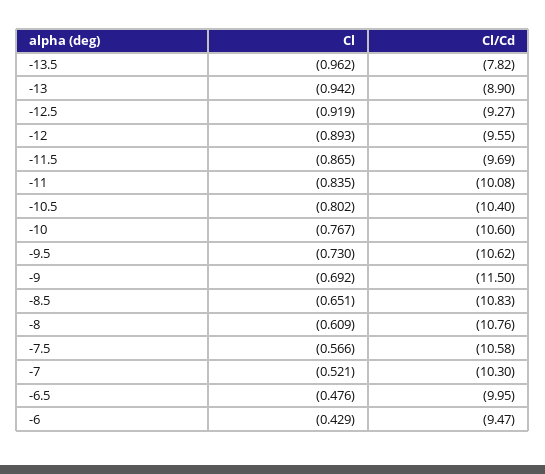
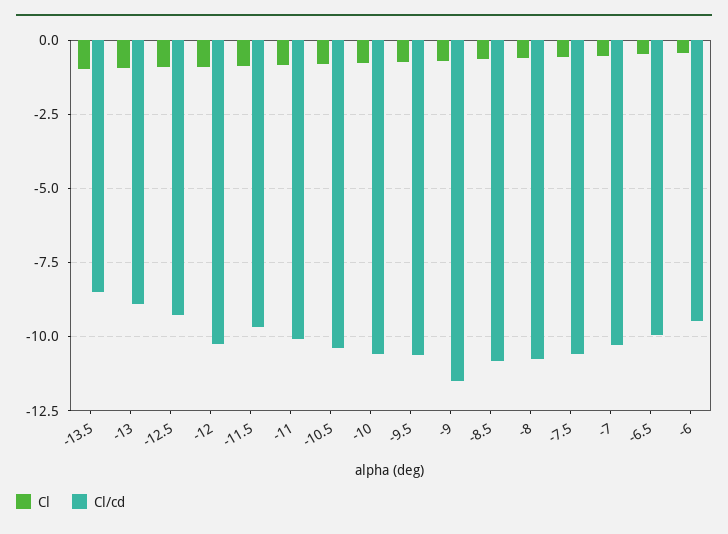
Cl/Cd, -13.5: -7.82 -> -8.5
Cl/Cd, -12: -9.55 -> -10.25

